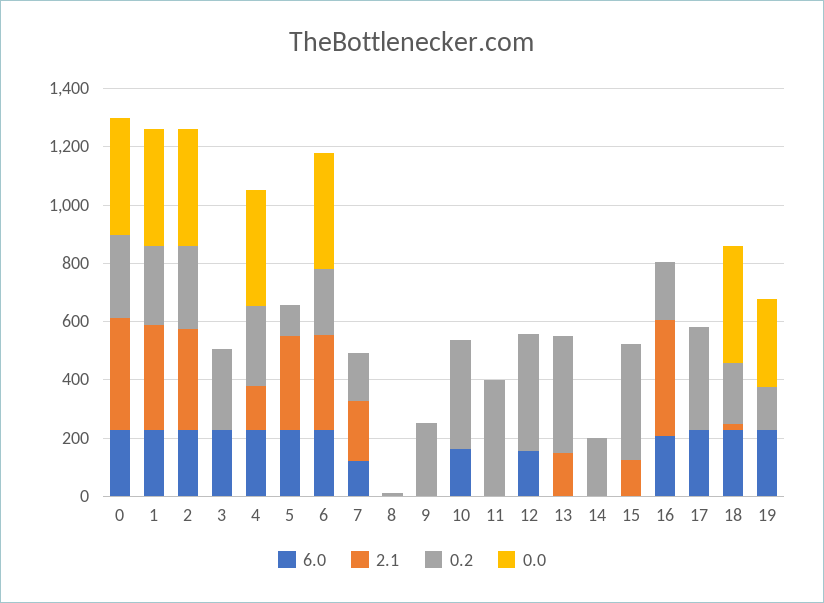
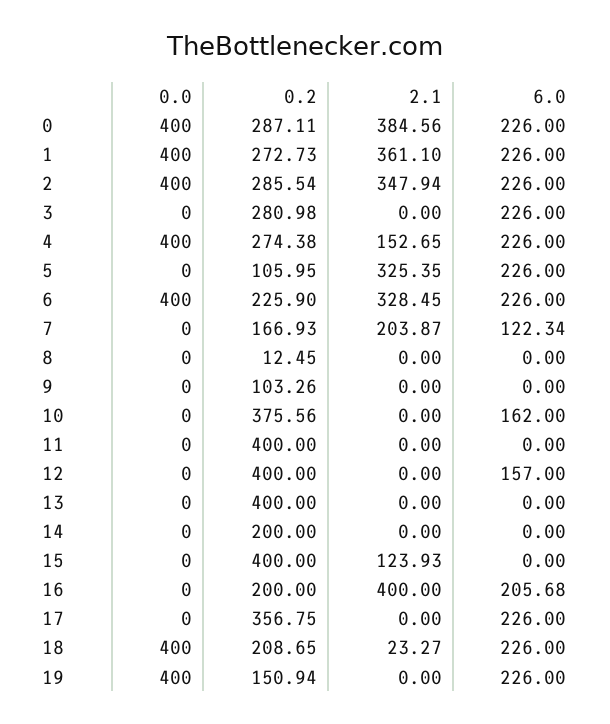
0.2, 9: 250 -> 103.26
2.1, 13: 150 -> 0
0.0, 19: 300 -> 400

